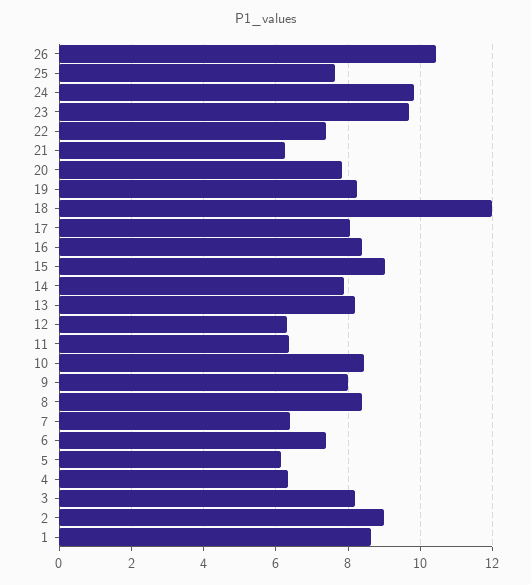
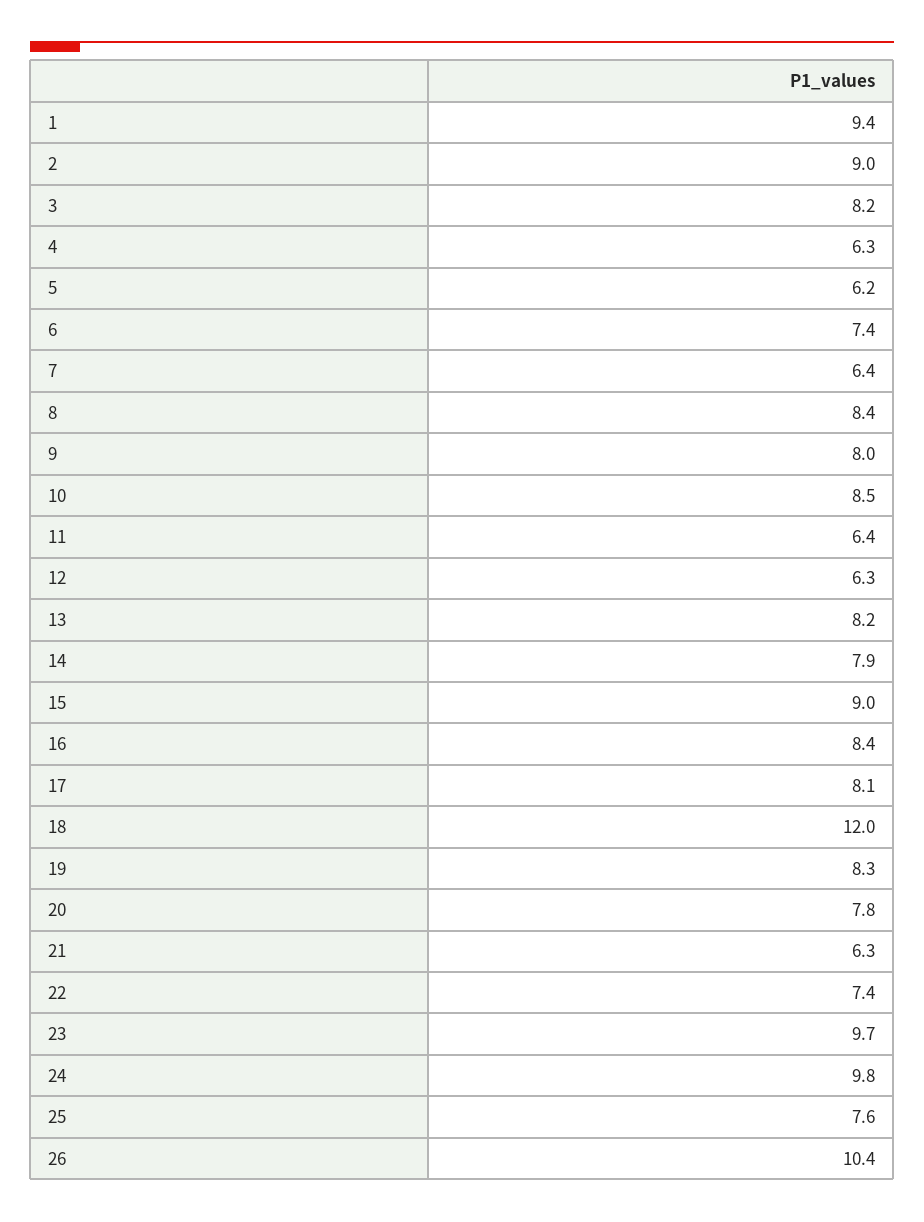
1: 8.6 -> 9.4

